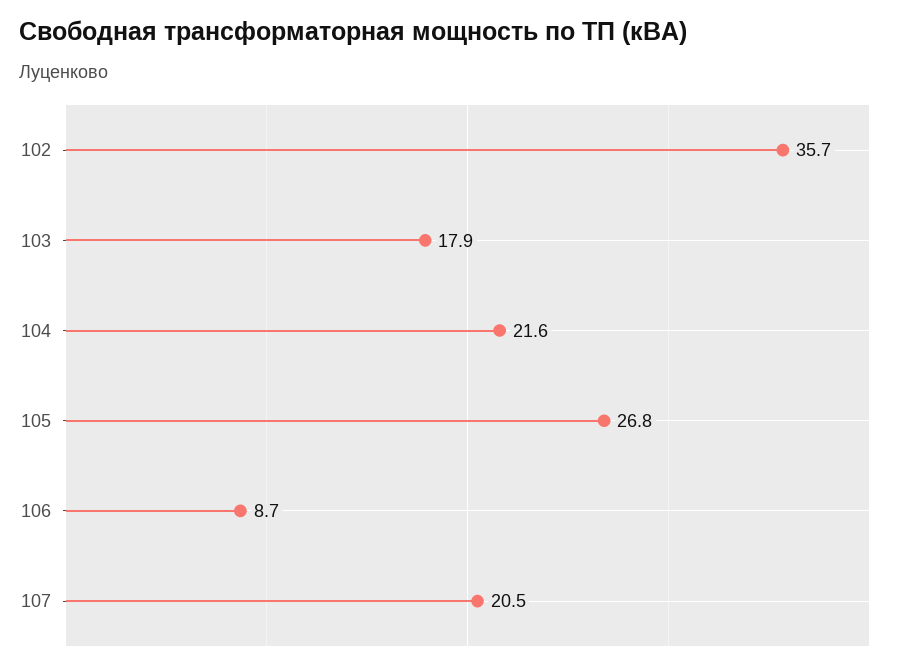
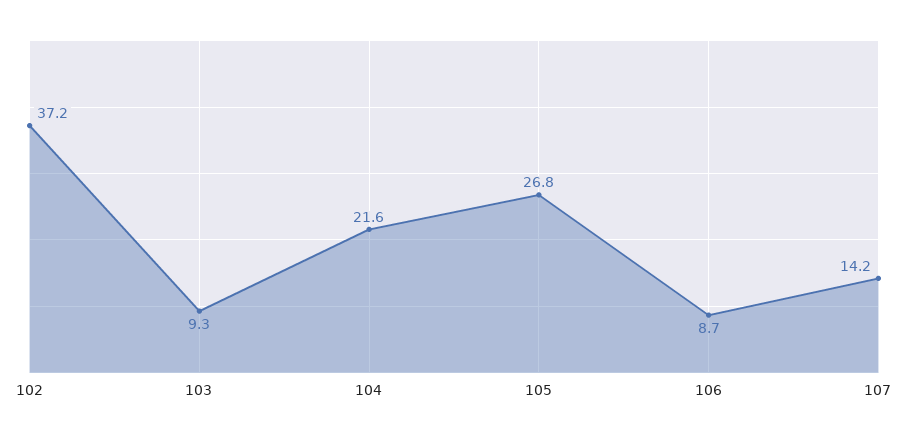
102: 35.7 -> 37.2
103: 17.9 -> 9.3
107: 20.5 -> 14.2

